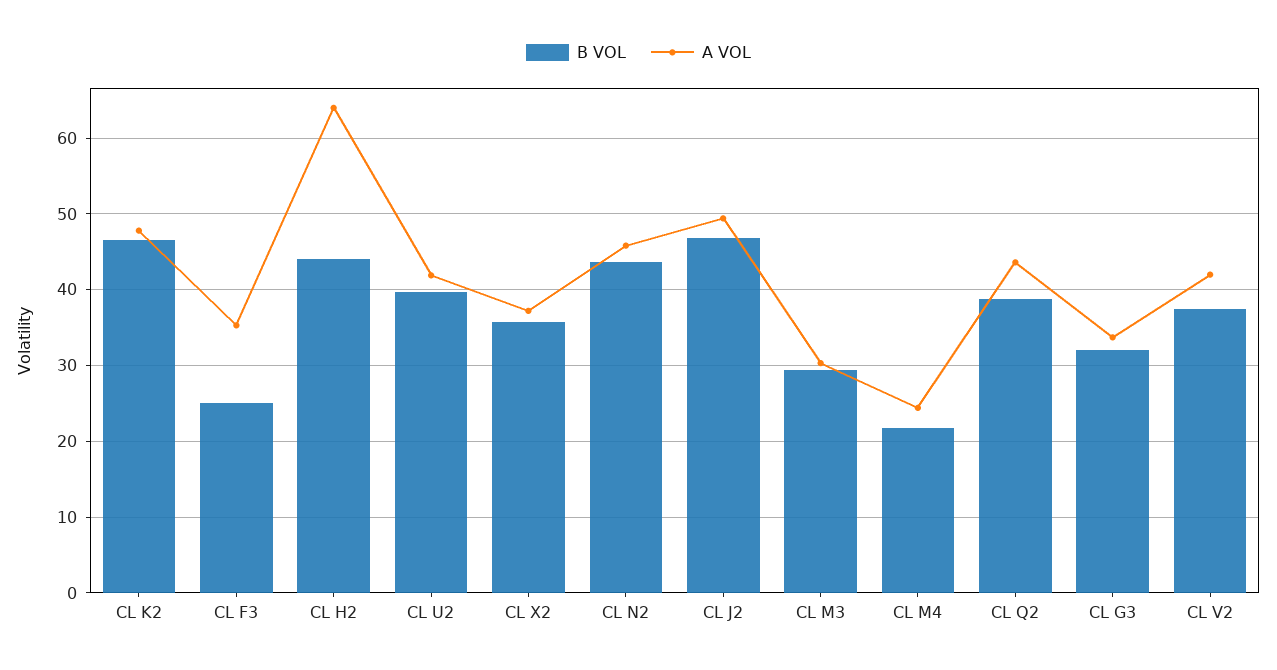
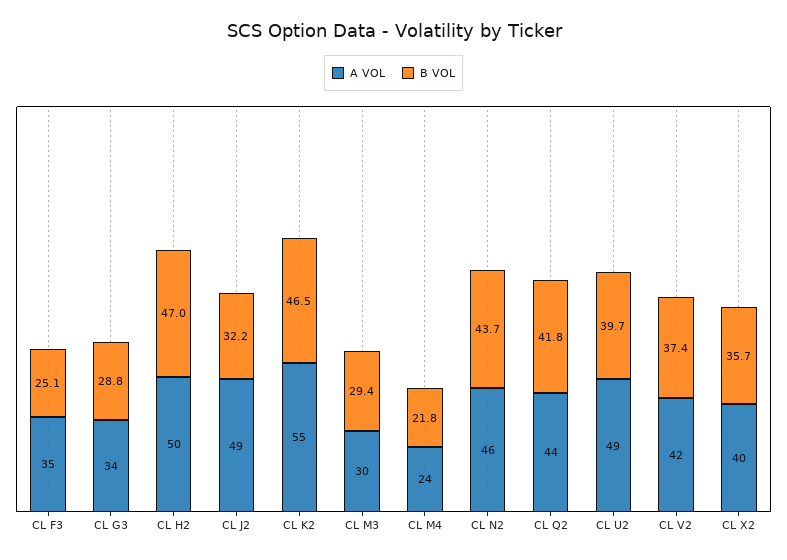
A VOL, CL K2: 48 -> 55
B VOL, CL H2: 44 -> 47
A VOL, CL H2: 64 -> 50
A VOL, CL U2: 42 -> 49
A VOL, CL X2: 37 -> 40
B VOL, CL J2: 47 -> 32.2
B VOL, CL Q2: 39 -> 41.8
B VOL, CL G3: 32 -> 28.8

